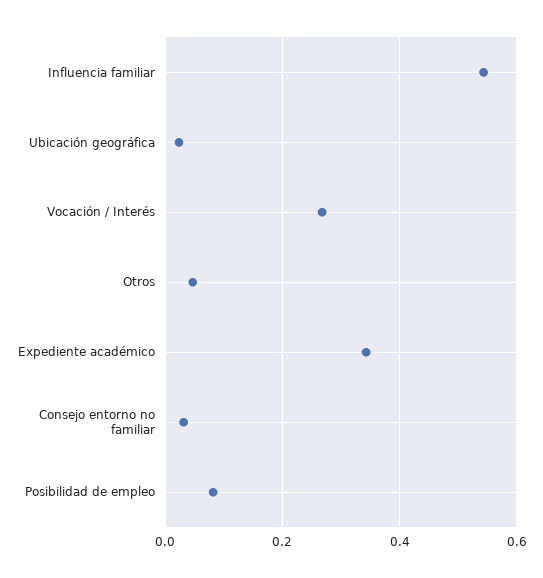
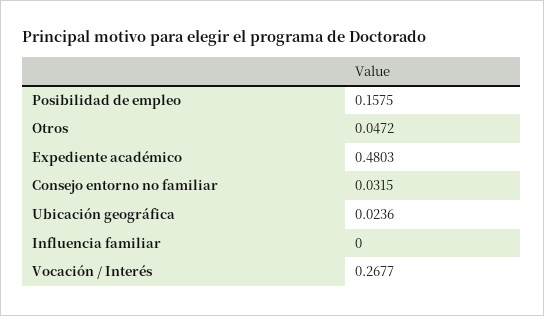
Influencia familiar: 0.54 -> 0
Expediente académico: 0.34 -> 0.4803
Posibilidad de empleo: 0.08 -> 0.1575

